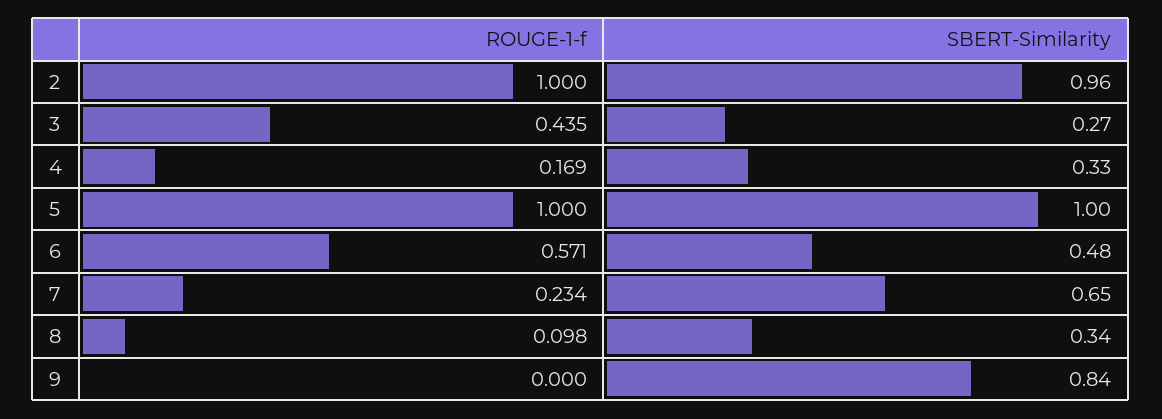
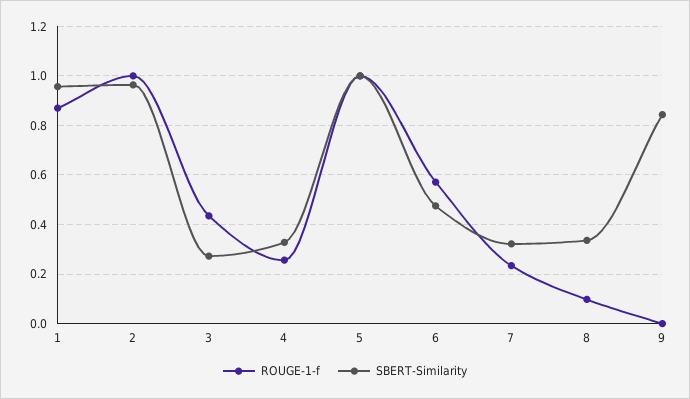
ROUGE-1-f, 4: 0.169 -> 0.25
SBERT-Similarity, 7: 0.65 -> 0.325
ROUGE-1-f, 1: none -> 0.875
SBERT-Similarity, 1: none -> 0.95

